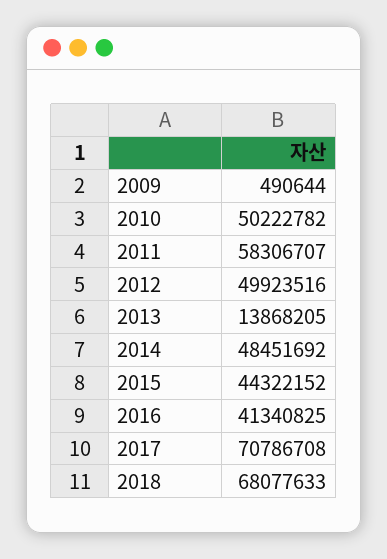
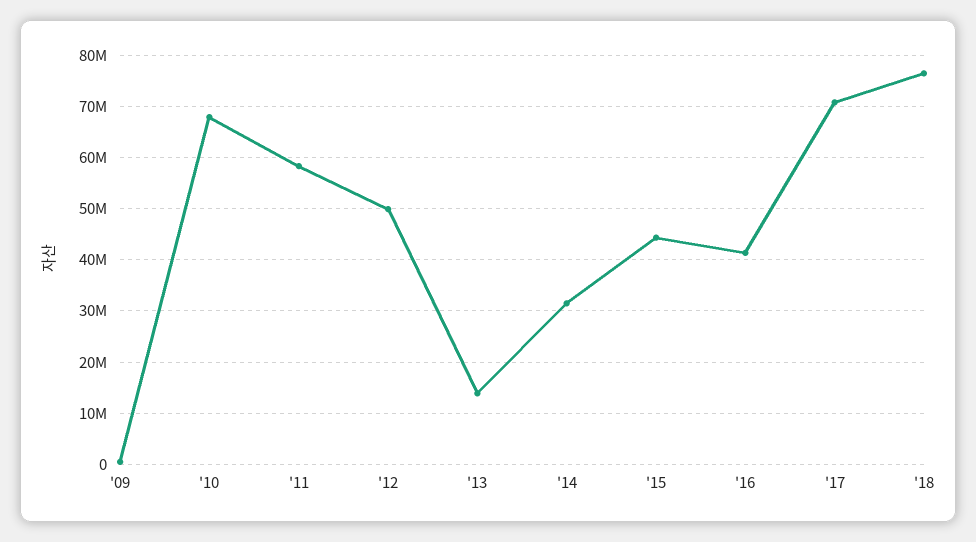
2010: 50222782 -> 68000000
2014: 48451692 -> 32000000
2018: 68077633 -> 76000000

